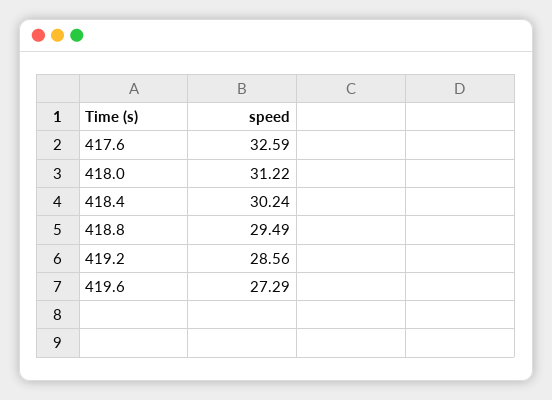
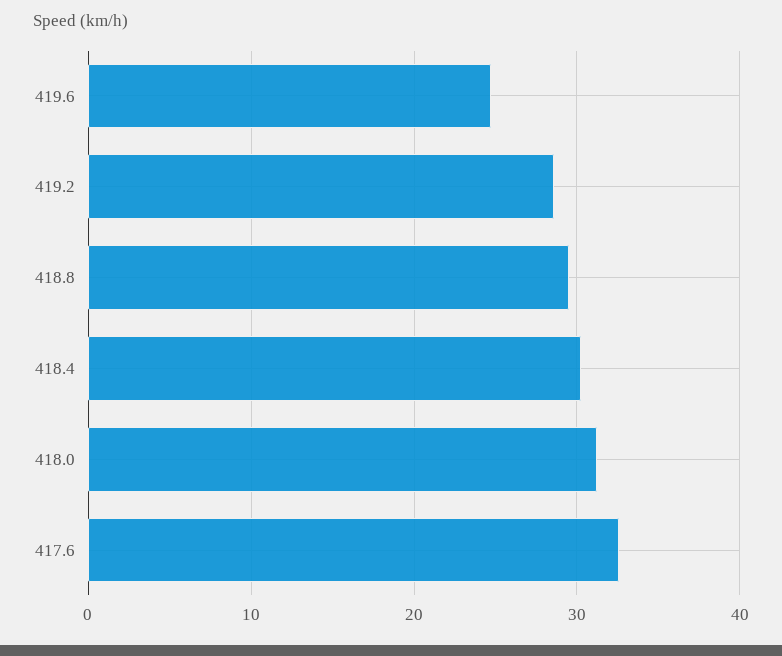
419.6: 27.29 -> 25

